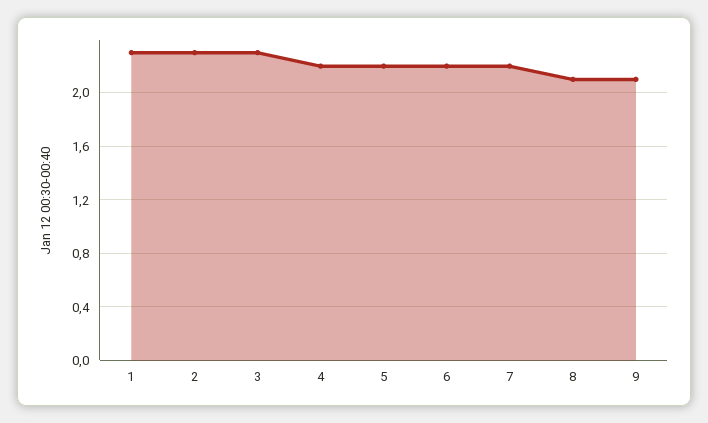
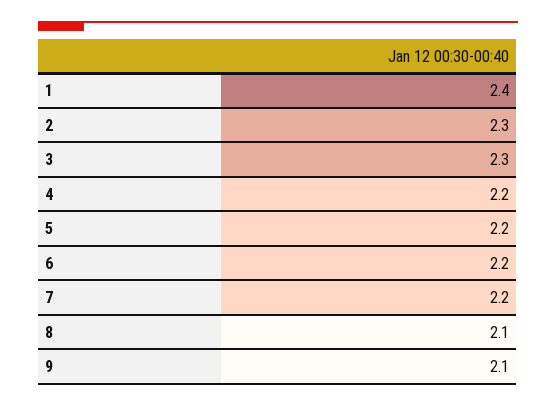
1: 2.3 -> 2.4

